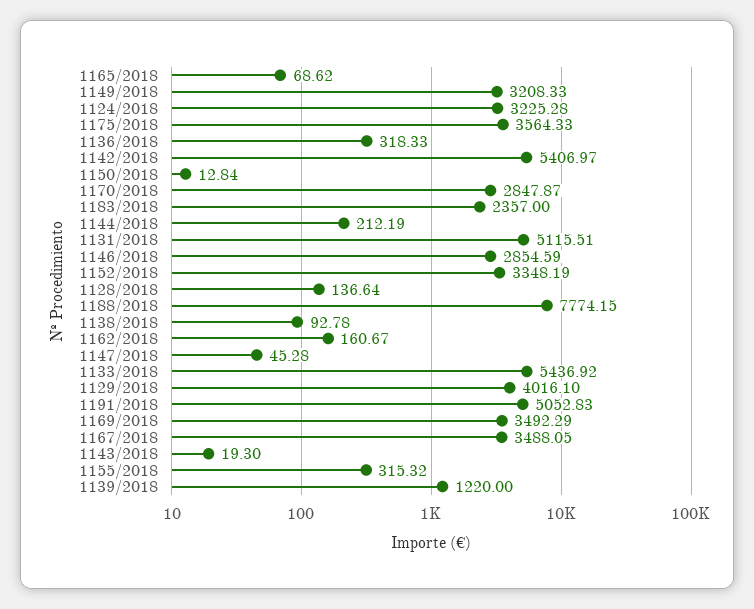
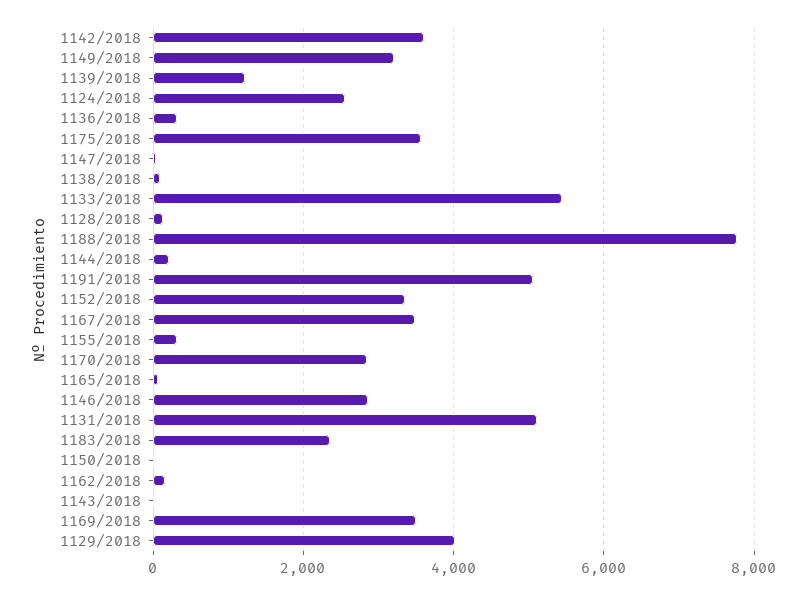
1124/2018: 3225.28 -> 2600
1142/2018: 5406.97 -> 3600

